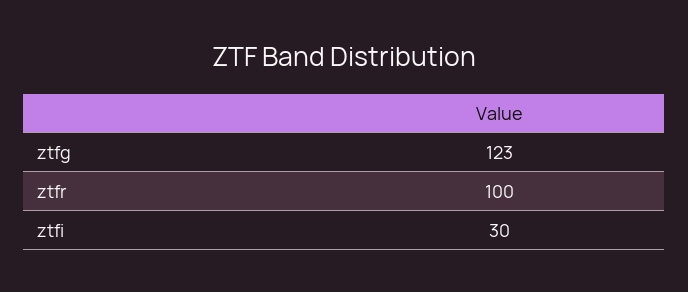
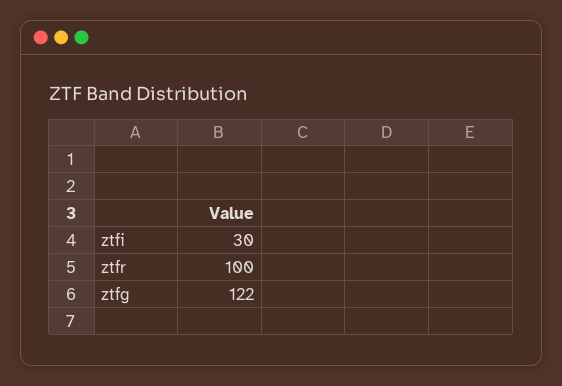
ztfg: 123 -> 122

